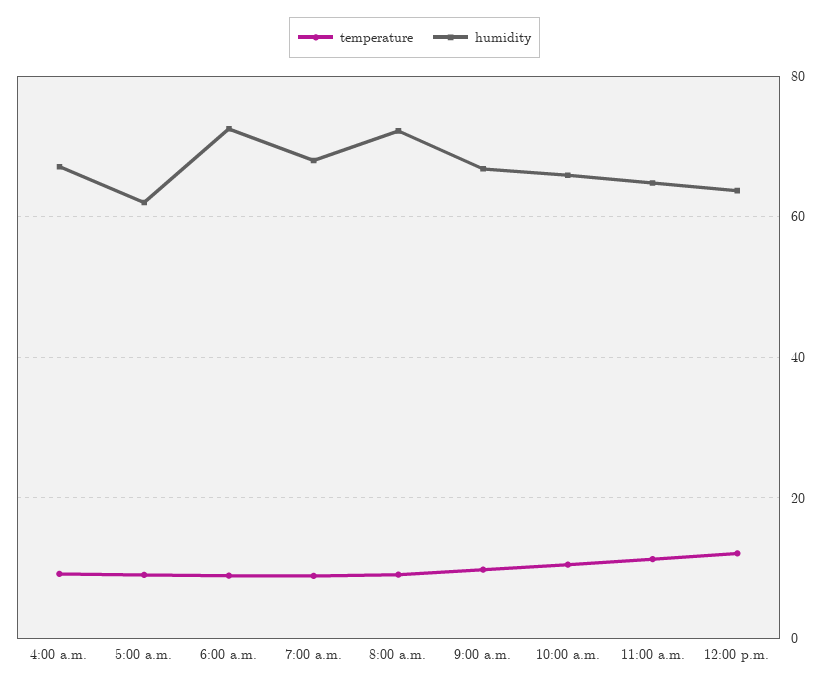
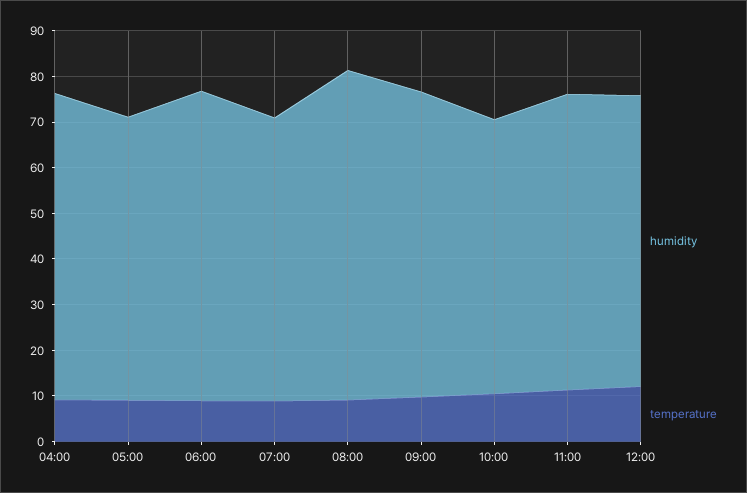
humidity, 6:00 a.m.: 72 -> 68
humidity, 7:00 a.m.: 68 -> 62
humidity, 10:00 a.m.: 66 -> 60

